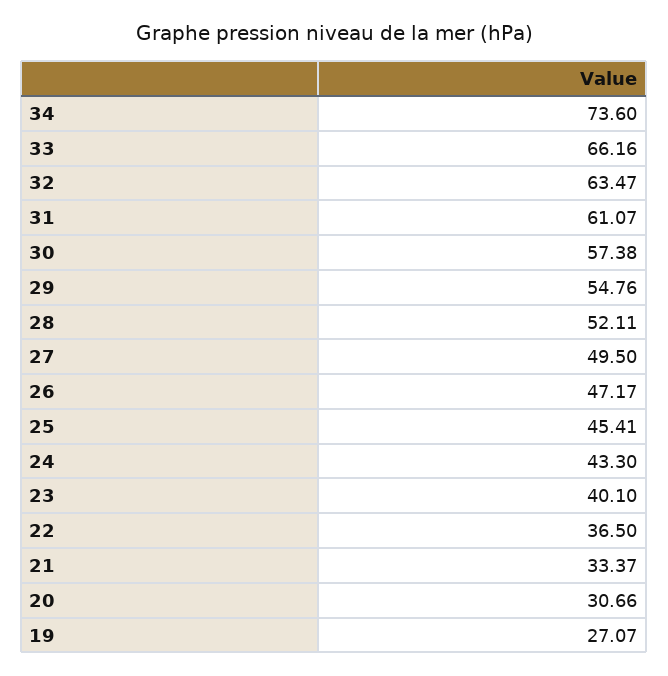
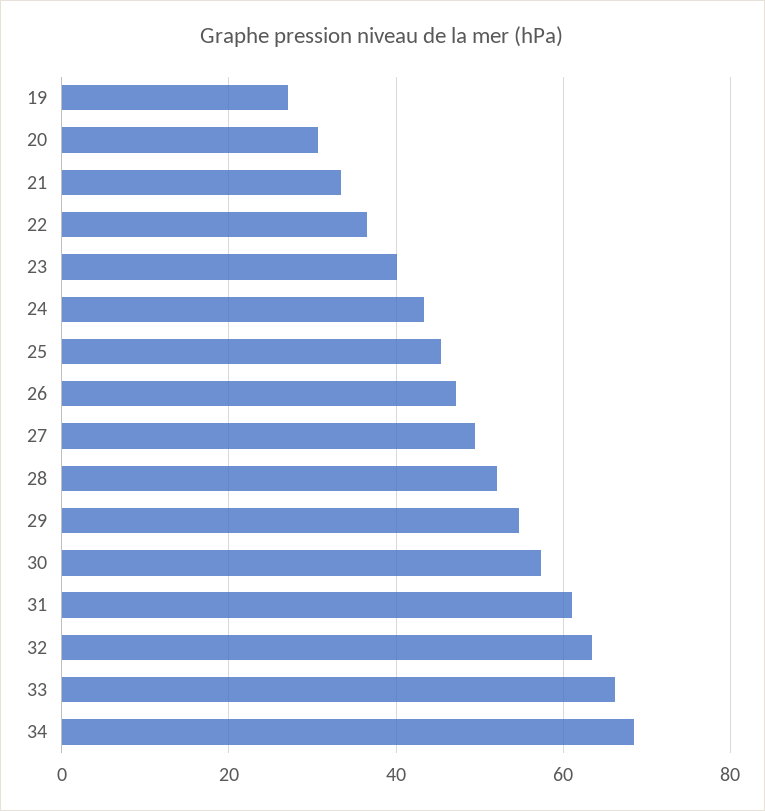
34: 73.6 -> 68

